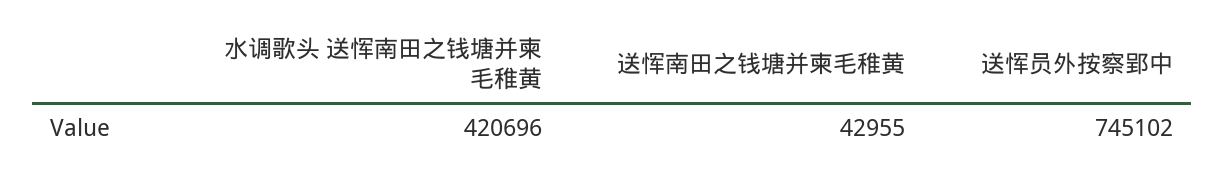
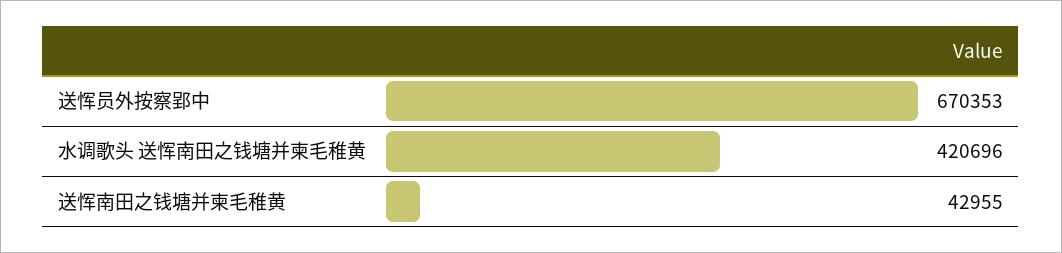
送恽员外按察郢中: 745102 -> 670353

